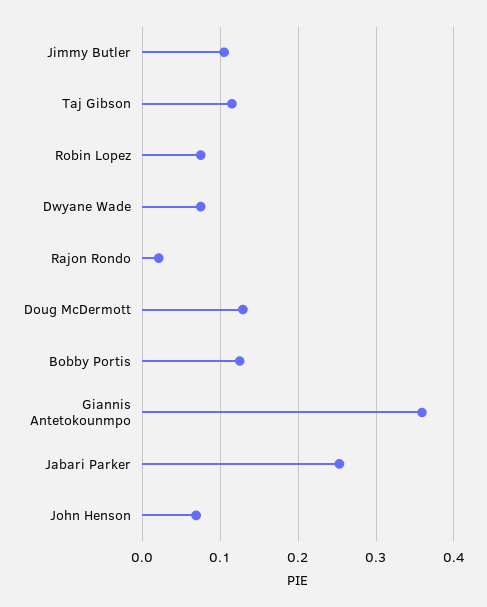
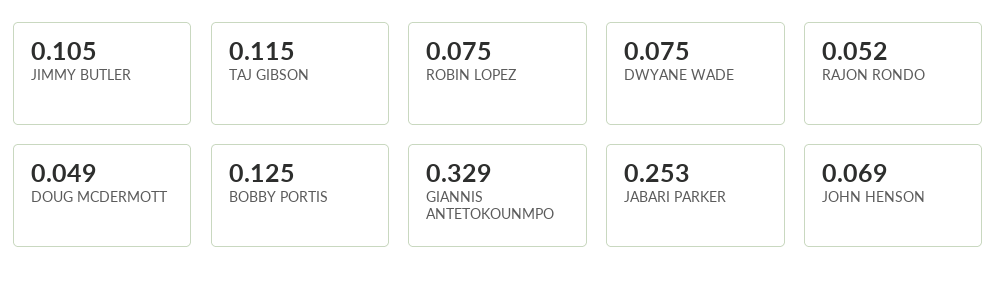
Rajon Rondo: 0.02 -> 0.052
Doug McDermott: 0.13 -> 0.049
Giannis Antetokounmpo: 0.36 -> 0.329

